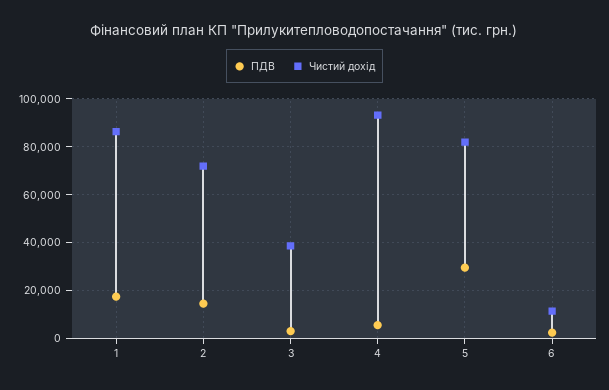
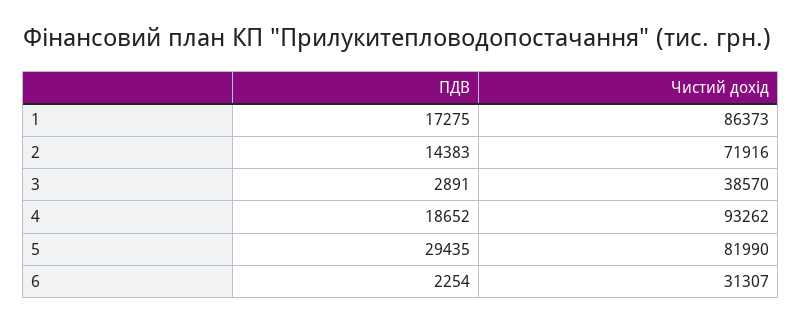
ПДВ, 4: 5000 -> 18652
Чистий дохід, 6: 10000 -> 31307

